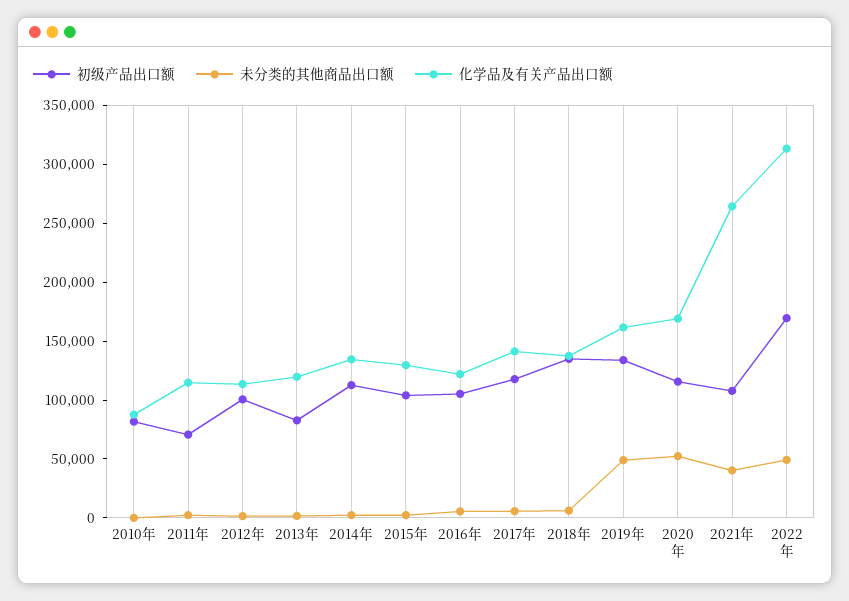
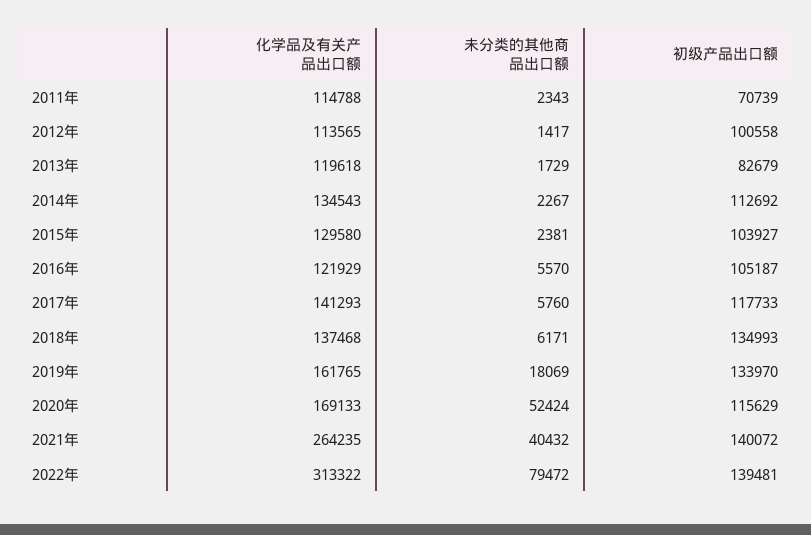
初级产品出口额, 2010年: 80000 -> none
未分类的其他商品出口额, 2010年: 0 -> none
化学品及有关产品出口额, 2010年: 90000 -> none
未分类的其他商品出口额, 2019年: 50000 -> 18069
初级产品出口额, 2021年: 110000 -> 140072
初级产品出口额, 2022年: 170000 -> 139481
未分类的其他商品出口额, 2022年: 50000 -> 79472

